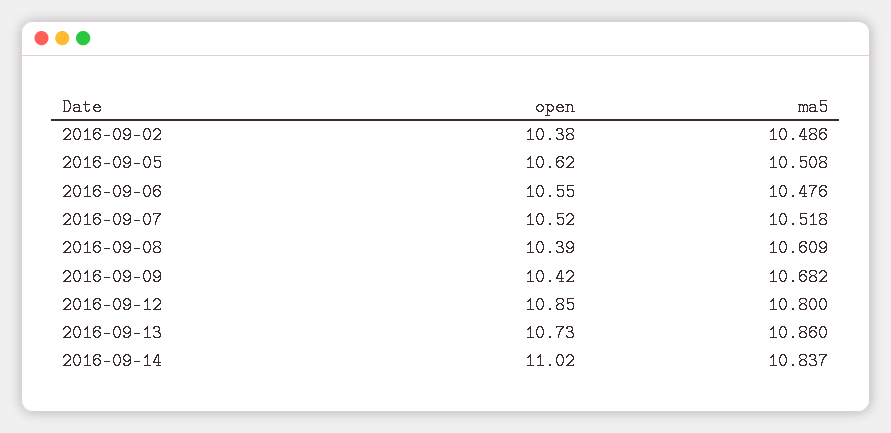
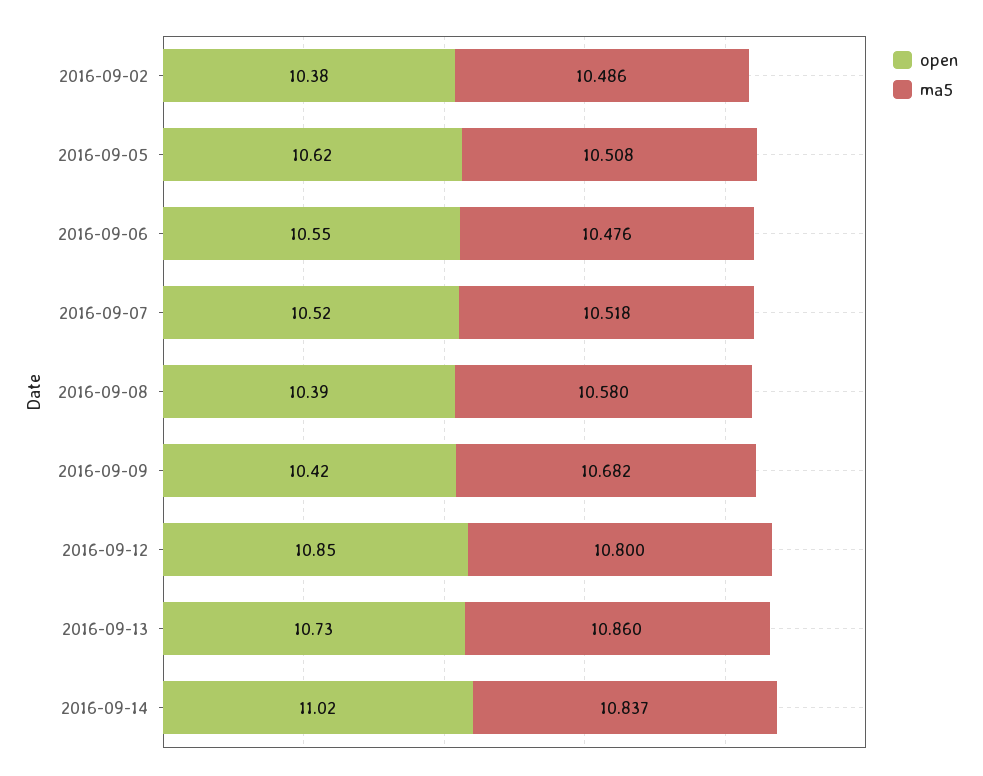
ma5, 2016-09-08: 10.609 -> 10.58

